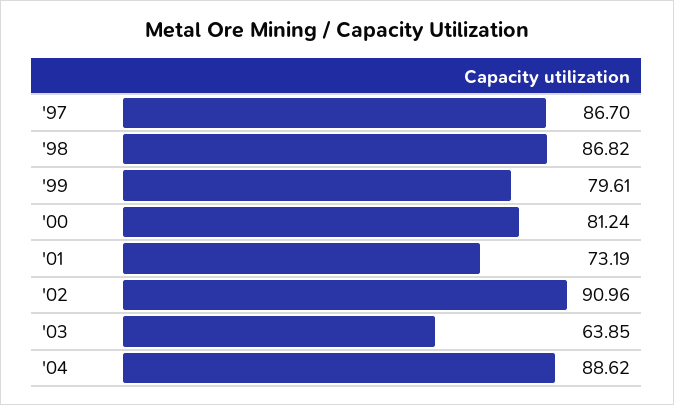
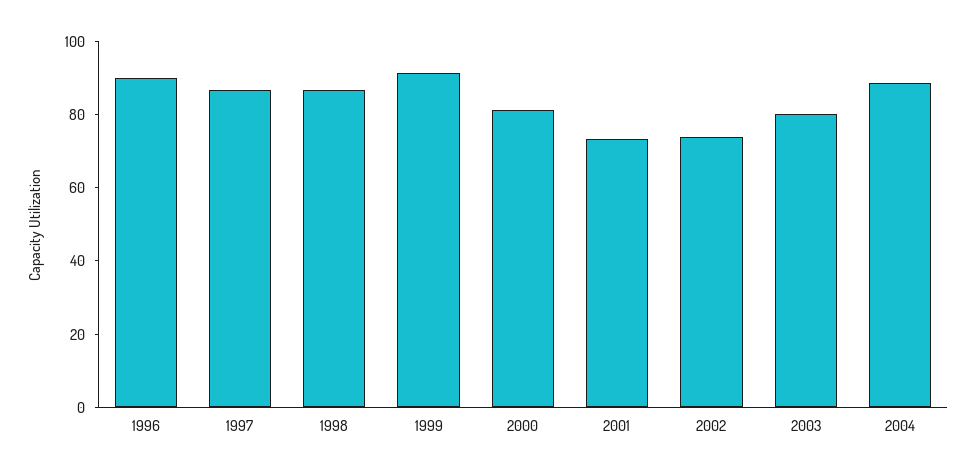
'99: 79.61 -> 90
'02: 90.96 -> 75
'03: 63.85 -> 80
1996: none -> 90

